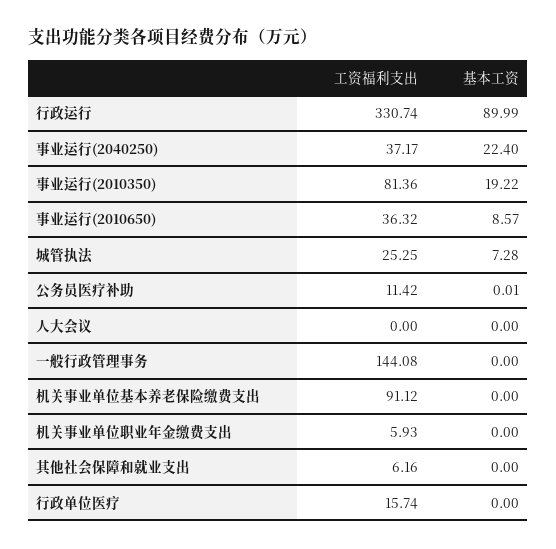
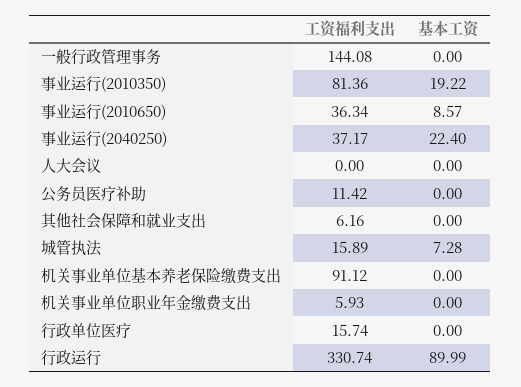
工资福利支出, 事业运行(2010650): 36.32 -> 36.34
工资福利支出, 城管执法: 25.25 -> 15.89
基本工资, 公务员医疗补助: 0.01 -> 0

